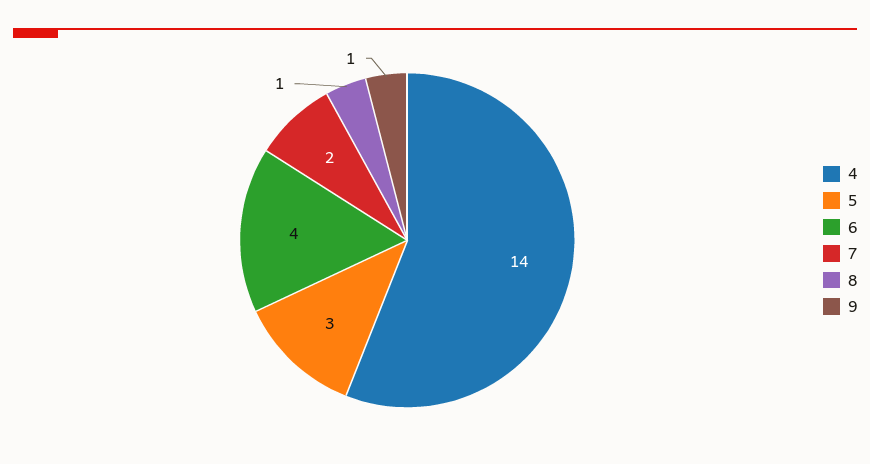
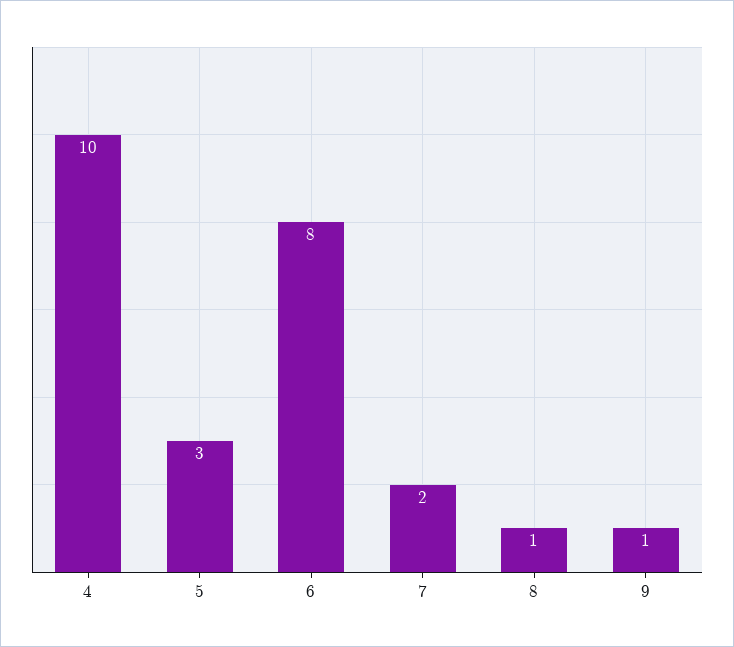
4: 14 -> 10
6: 4 -> 8

